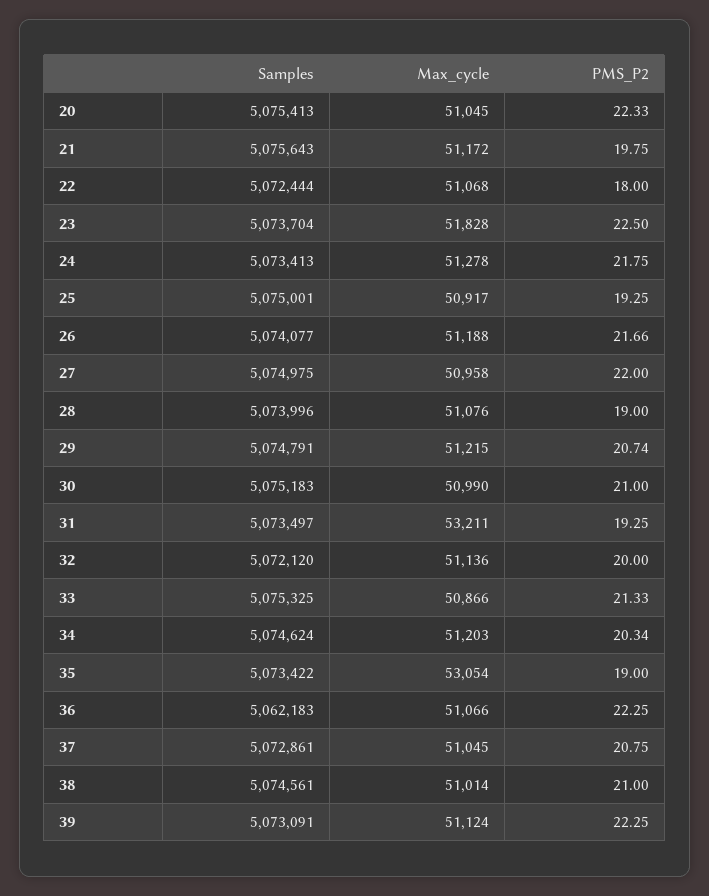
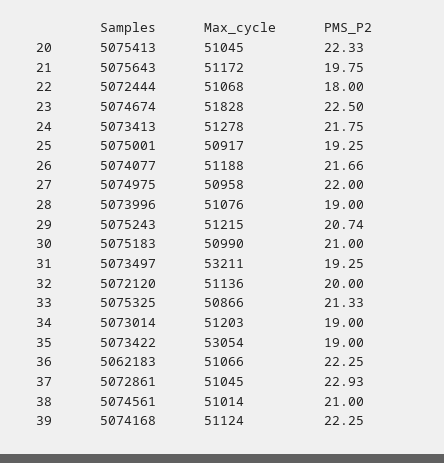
Samples, 23: 5073704 -> 5074674
Samples, 29: 5074791 -> 5075243
Samples, 34: 5074624 -> 5073014
PMS_P2, 34: 20.34 -> 19
PMS_P2, 37: 20.75 -> 22.93
Samples, 39: 5073091 -> 5074168

